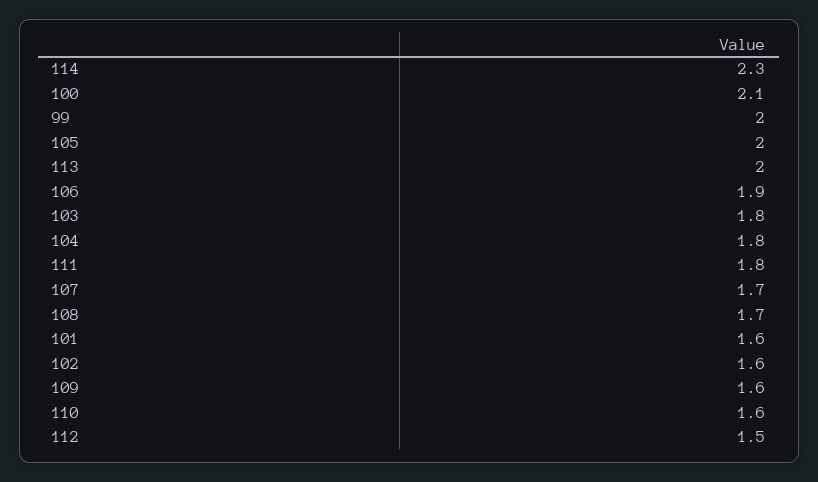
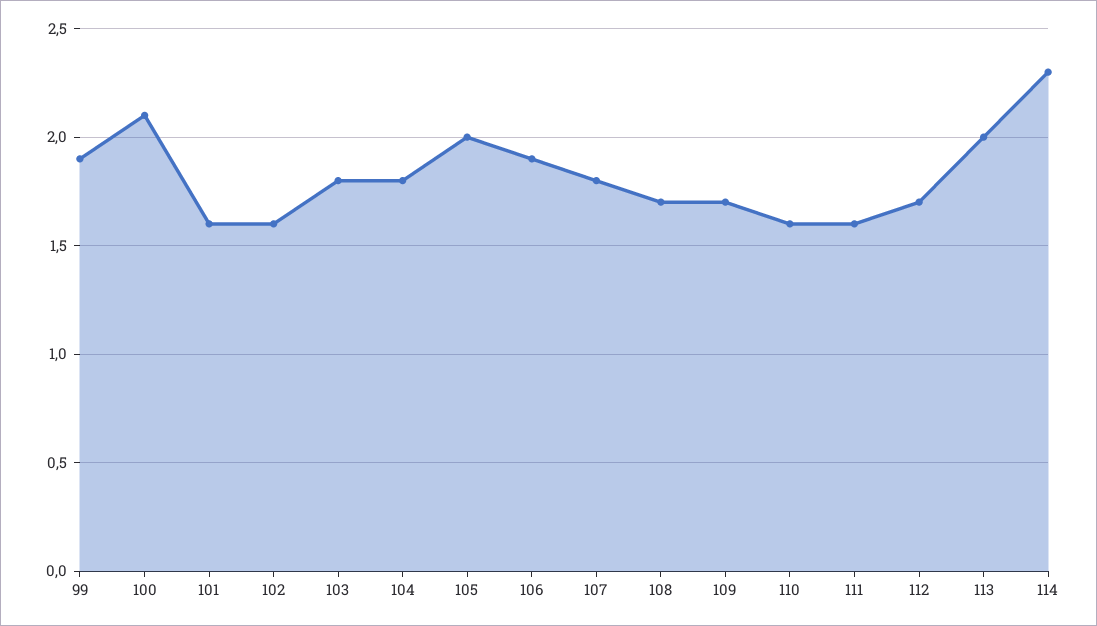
99: 2 -> 1.9
111: 1.8 -> 1.6
107: 1.7 -> 1.8
109: 1.6 -> 1.7
112: 1.5 -> 1.7

